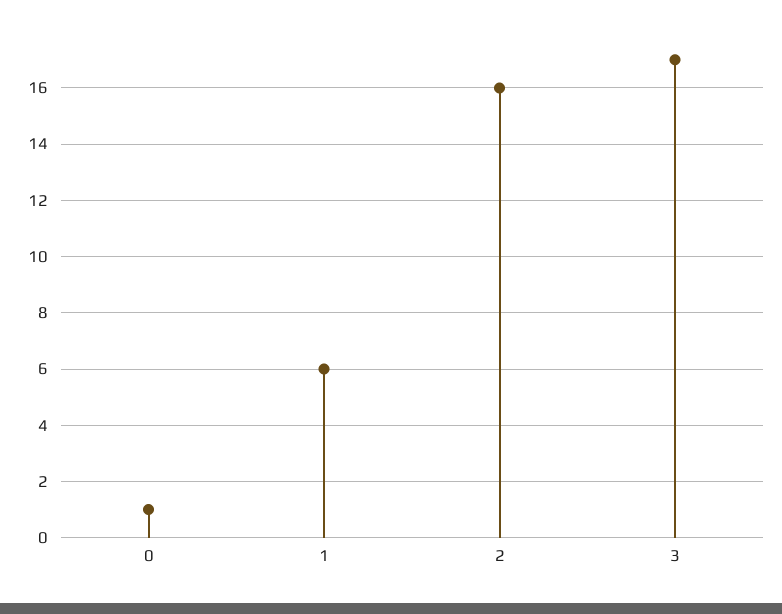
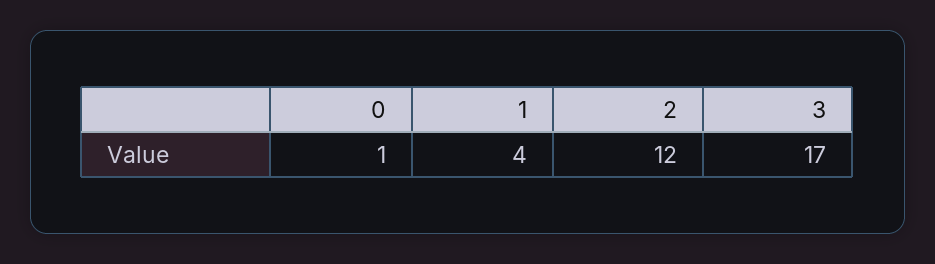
1: 6 -> 4
2: 16 -> 12

